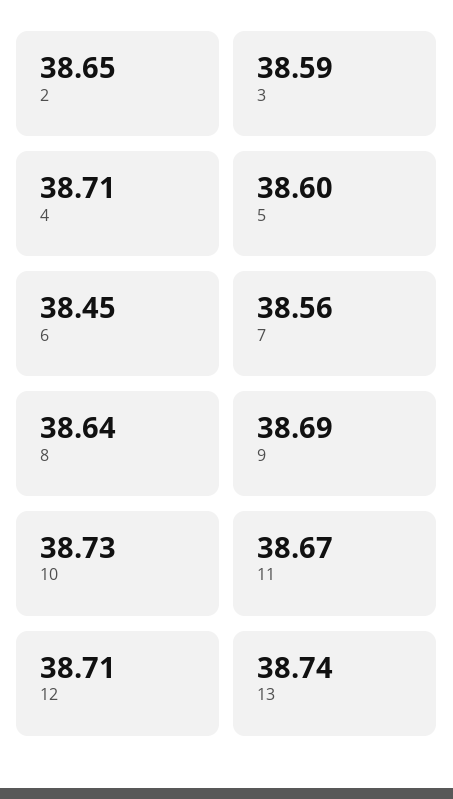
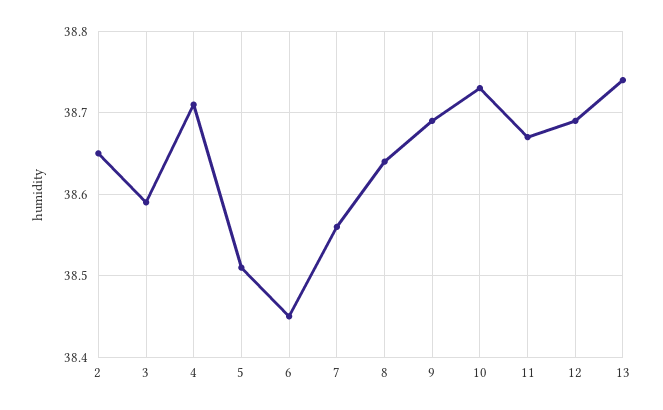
5: 38.6 -> 38.51
12: 38.71 -> 38.69

